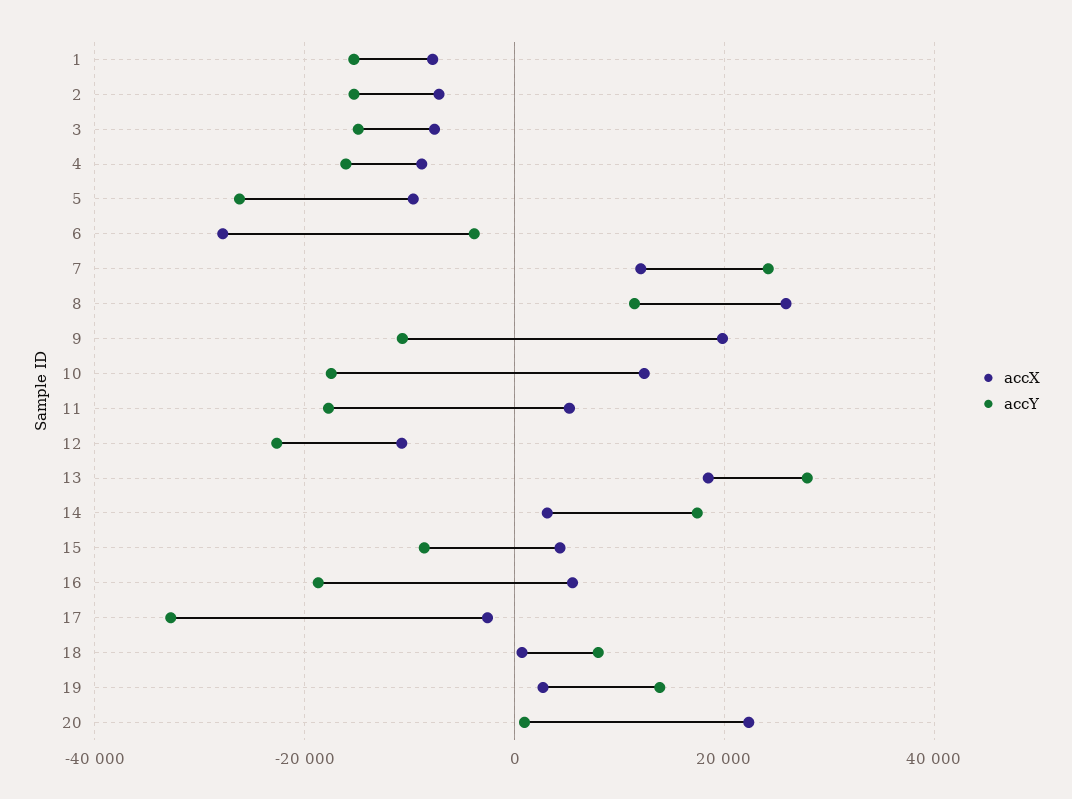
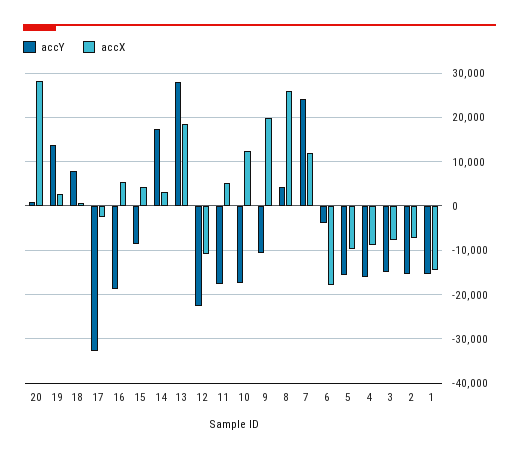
accX, 1: -8000 -> -14000
accY, 5: -26000 -> -16000
accX, 6: -28000 -> -18000
accY, 8: 12000 -> 4000
accX, 20: 22000 -> 28000

